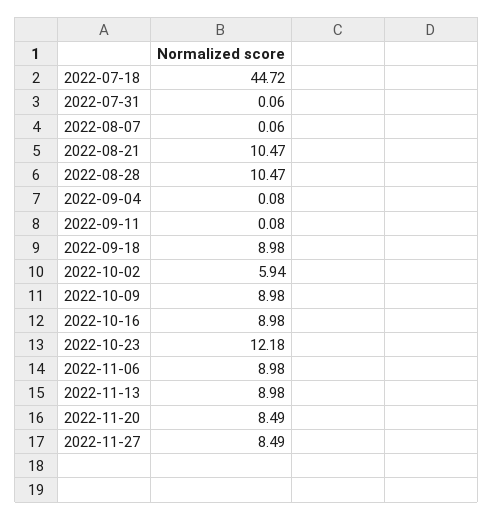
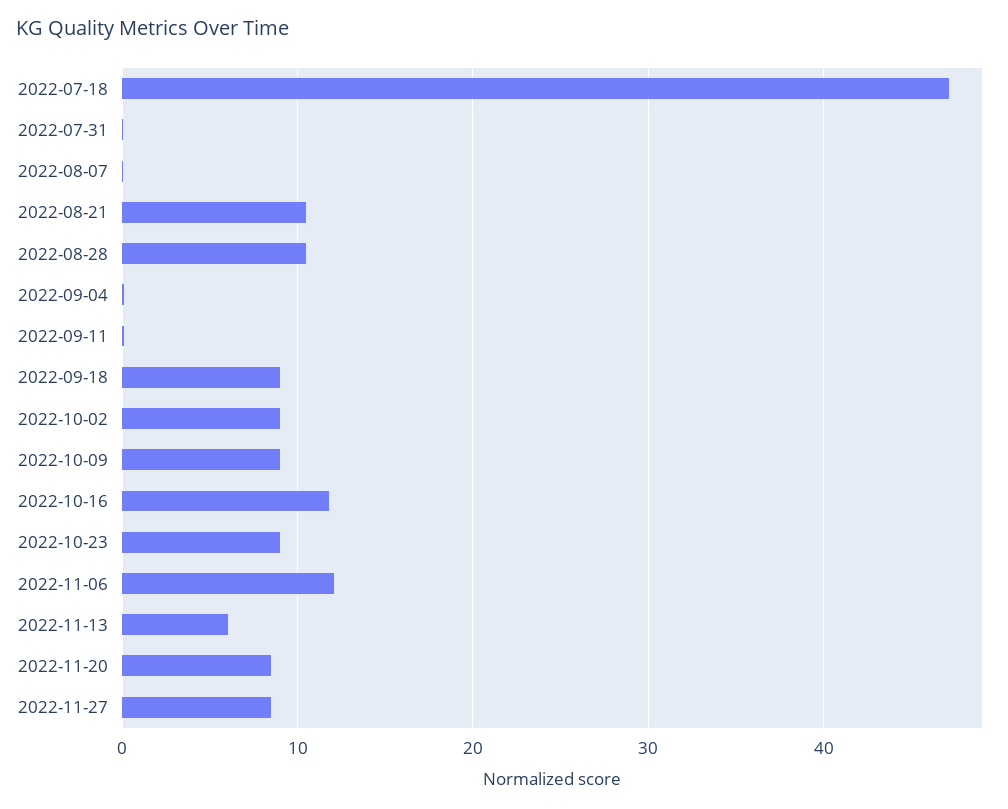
2022-07-18: 44.72 -> 47
2022-10-02: 5.94 -> 9
2022-10-16: 8.98 -> 12
2022-10-23: 12.18 -> 9
2022-11-06: 8.98 -> 12
2022-11-13: 8.98 -> 6

